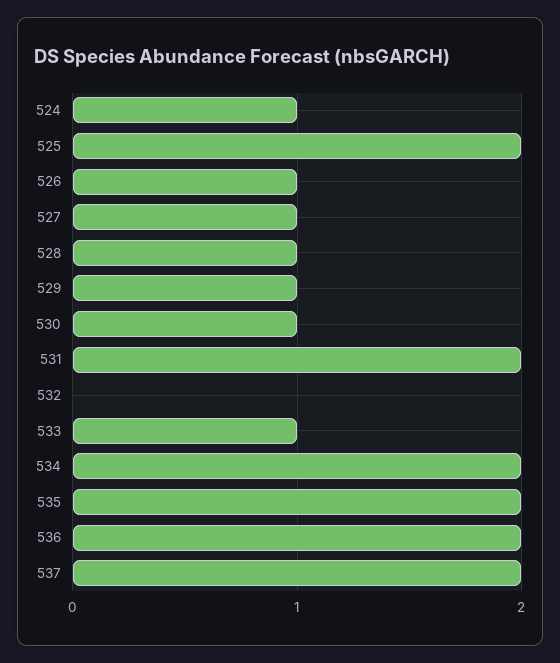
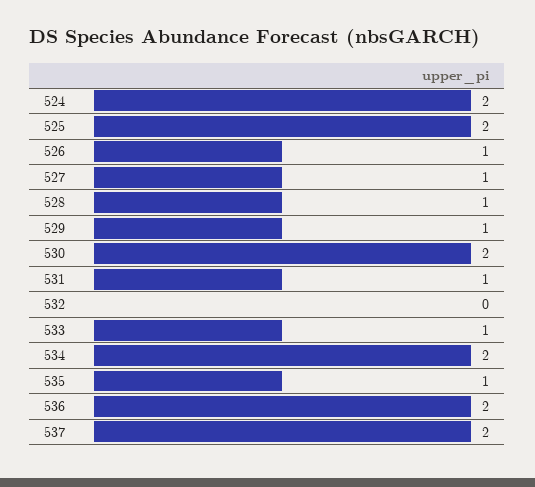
524: 1 -> 2
530: 1 -> 2
531: 2 -> 1
535: 2 -> 1

